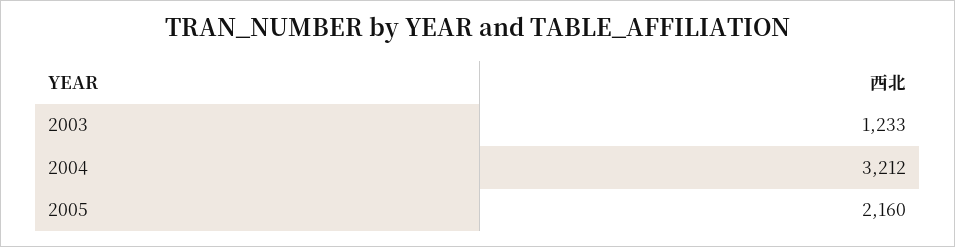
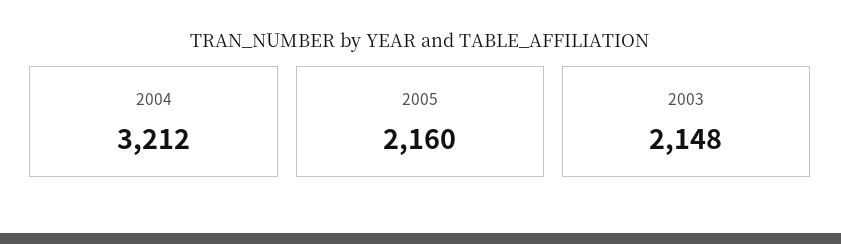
2003: 1233 -> 2148

